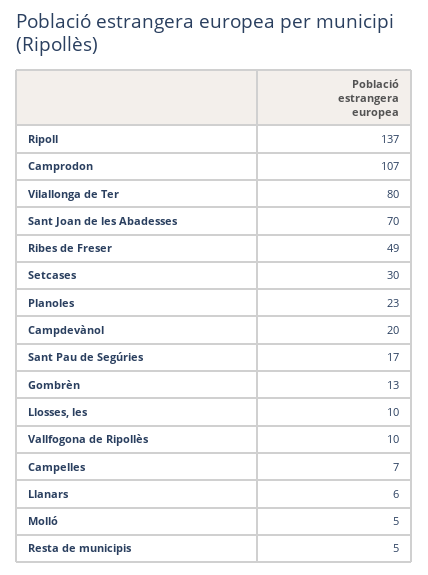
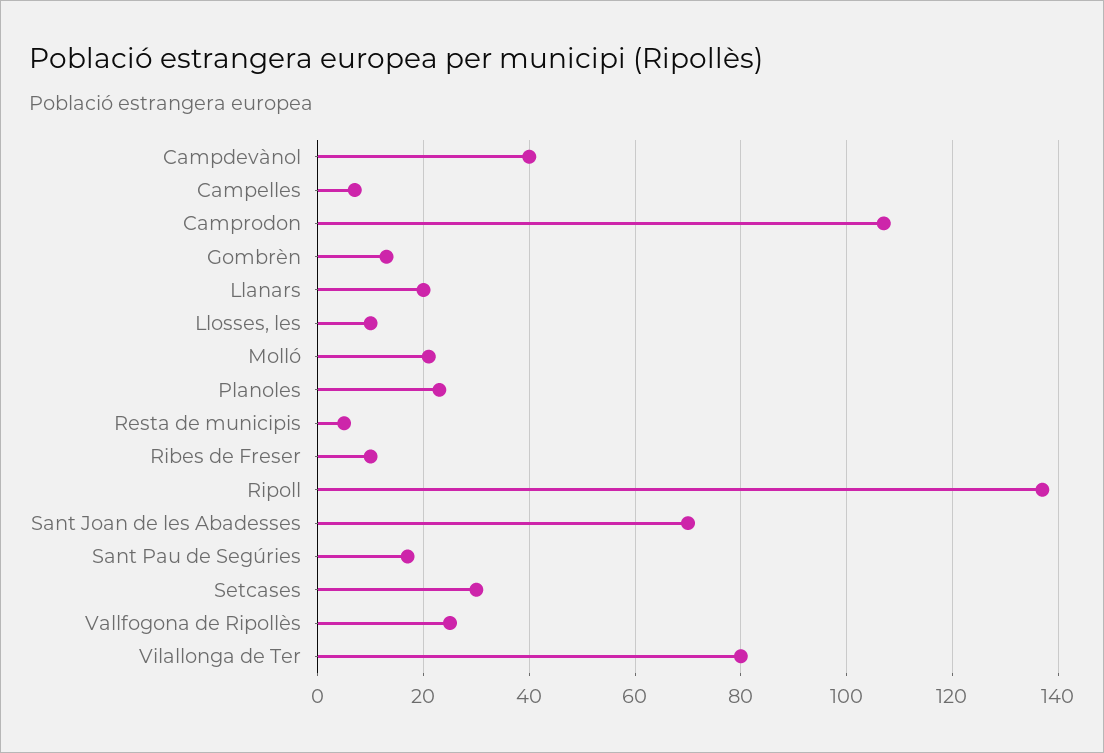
Ribes de Freser: 49 -> 10
Campdevànol: 20 -> 40
Vallfogona de Ripollès: 10 -> 25
Llanars: 6 -> 20
Molló: 5 -> 20

